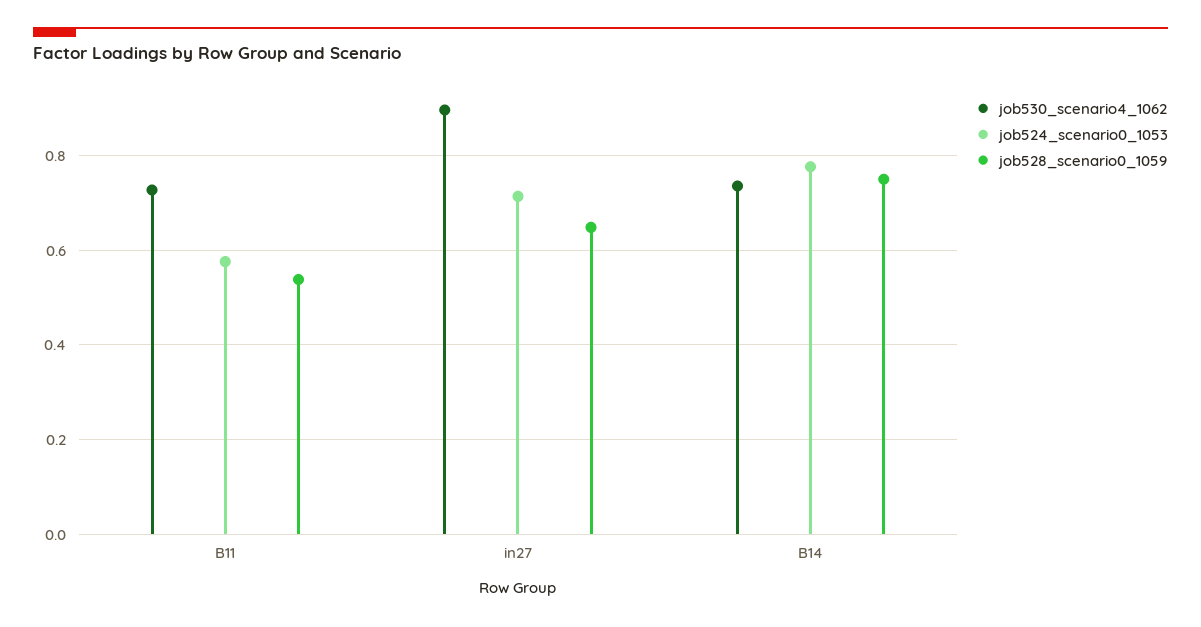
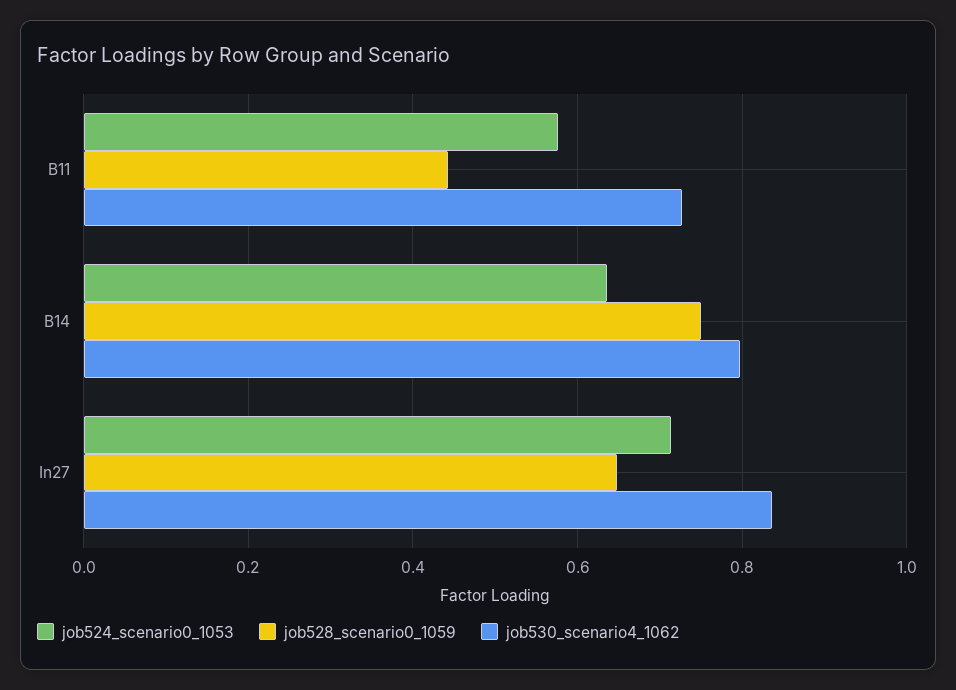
job528_scenario0_1059, B11: 0.54 -> 0.44
job530_scenario4_1062, in27: 0.9 -> 0.84
job530_scenario4_1062, B14: 0.74 -> 0.8
job524_scenario0_1053, B14: 0.78 -> 0.64

